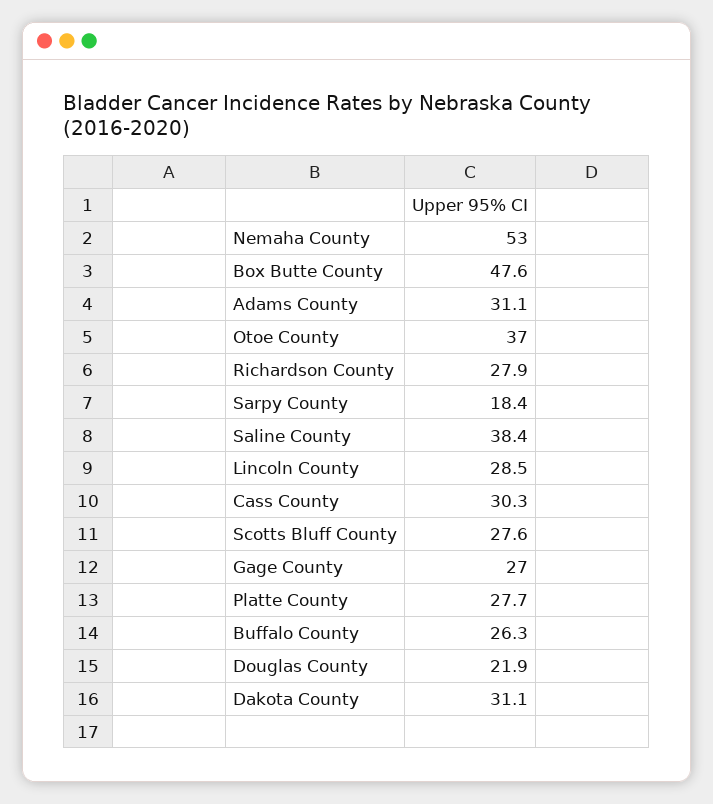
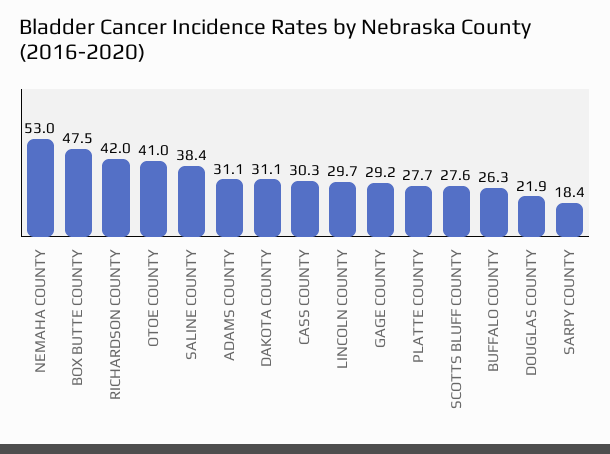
Box Butte County: 47.6 -> 47.5
Otoe County: 37 -> 41
Richardson County: 27.9 -> 42
Lincoln County: 28.5 -> 29.7
Gage County: 27 -> 29.2

